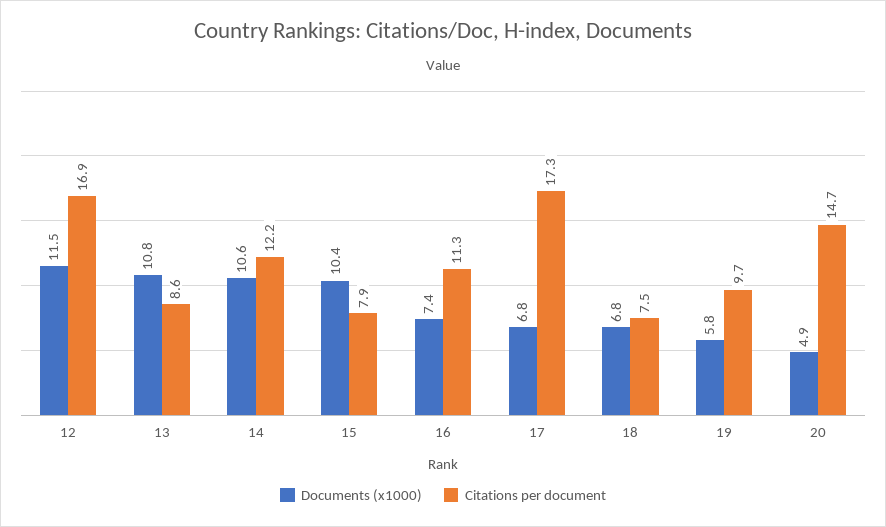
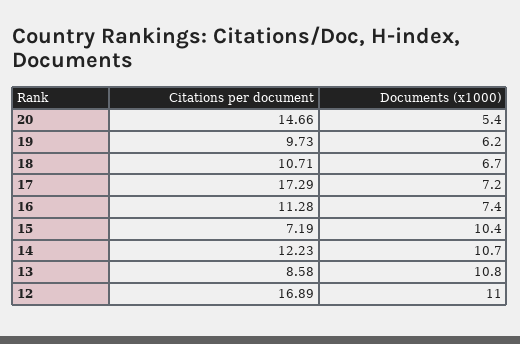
Documents (x1000), 12: 11.5 -> 11
Documents (x1000), 14: 10.6 -> 10.7
Citations per document, 15: 7.9 -> 7.19
Documents (x1000), 17: 6.8 -> 7.2
Documents (x1000), 18: 6.8 -> 6.7
Citations per document, 18: 7.5 -> 10.71
Documents (x1000), 19: 5.8 -> 6.2
Documents (x1000), 20: 4.9 -> 5.4

